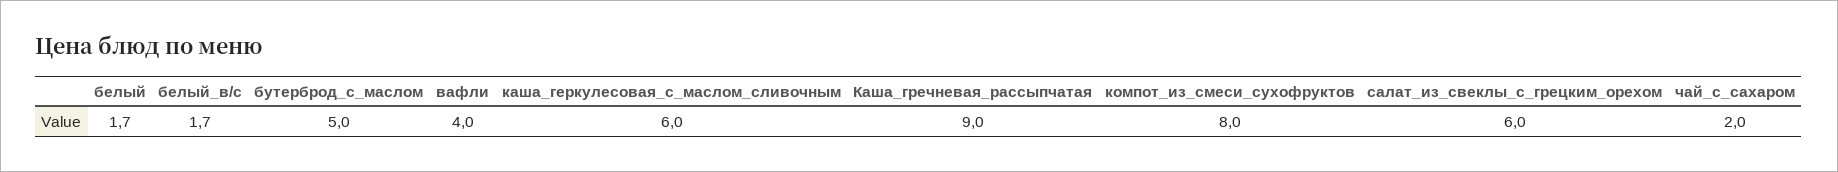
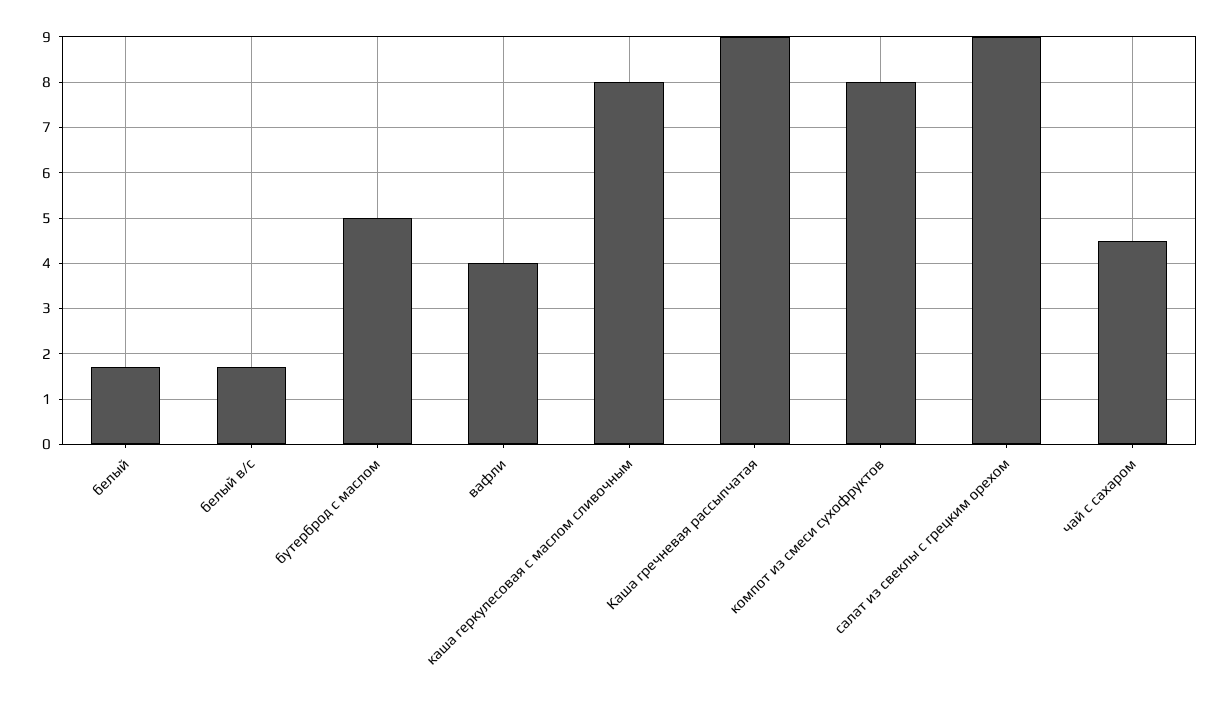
каша_геркулесовая_с_маслом_сливочным: 6 -> 8
салат_из_свеклы_с_грецким_орехом: 6 -> 9
чай_с_сахаром: 2 -> 4.5

